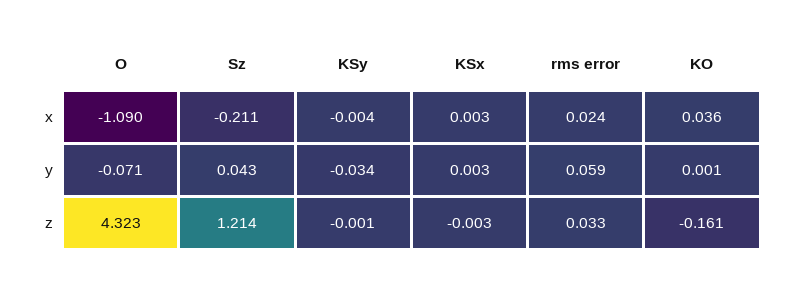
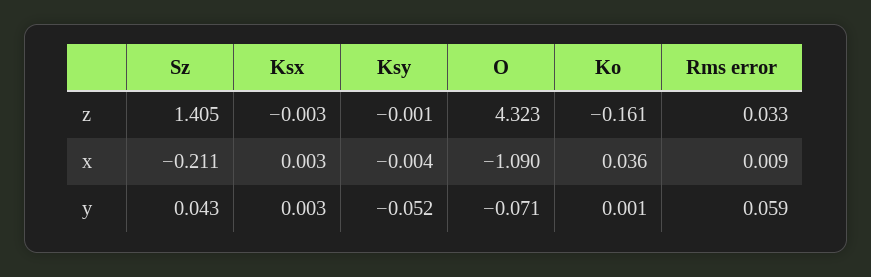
rms error, x: 0.024 -> 0.009
KSy, y: -0.034 -> -0.052
Sz, z: 1.214 -> 1.405

